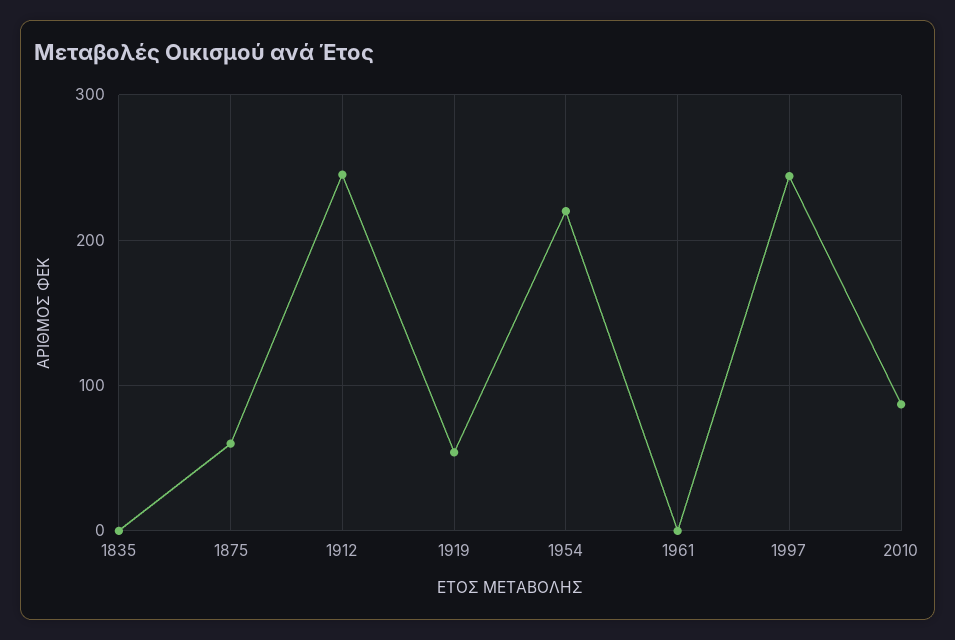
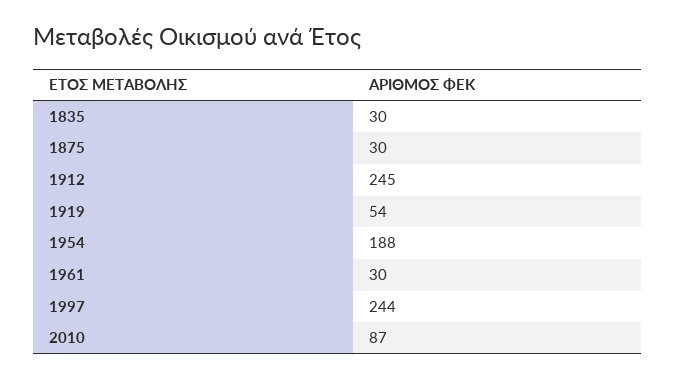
1835: 0 -> 30
1875: 60 -> 30
1954: 220 -> 188
1961: 0 -> 30

